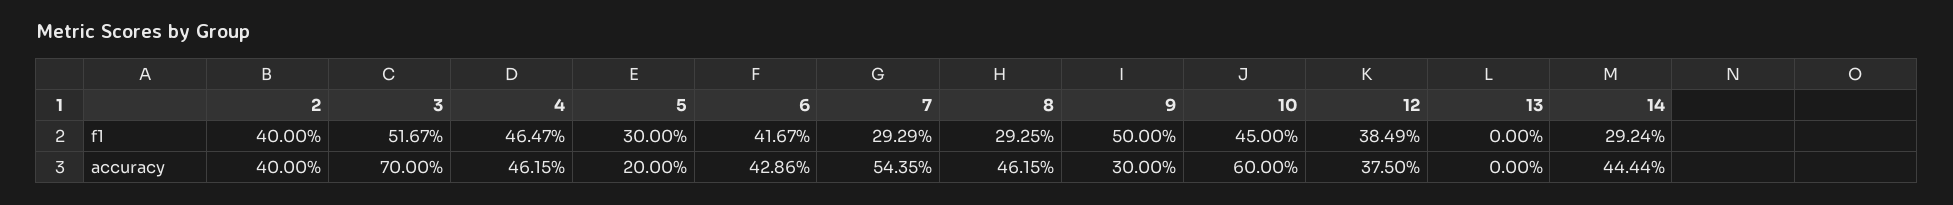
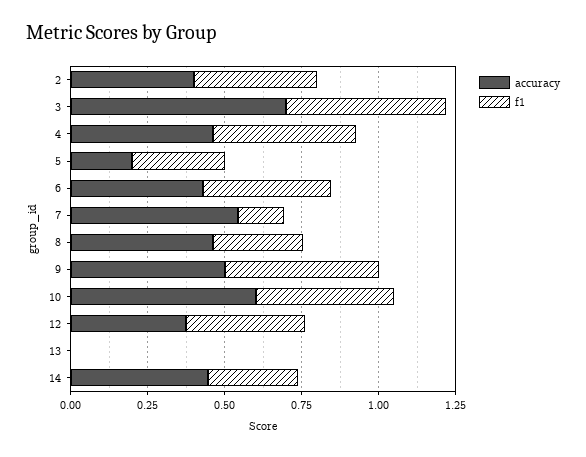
f1, 7: 0.2929 -> 0.15
accuracy, 9: 0.3 -> 0.5

